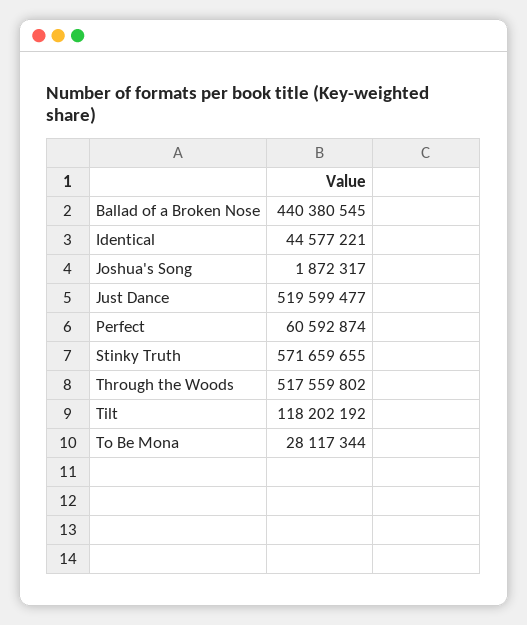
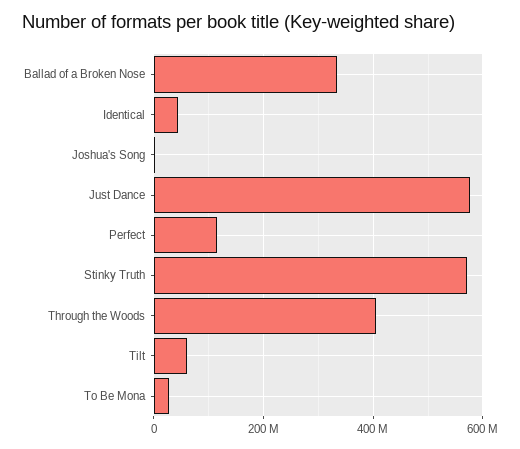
Ballad of a Broken Nose: 440380545 -> 340000000
Just Dance: 519599477 -> 580000000
Perfect: 60592874 -> 120000000
Through the Woods: 517559802 -> 400000000
Tilt: 118202192 -> 60000000

